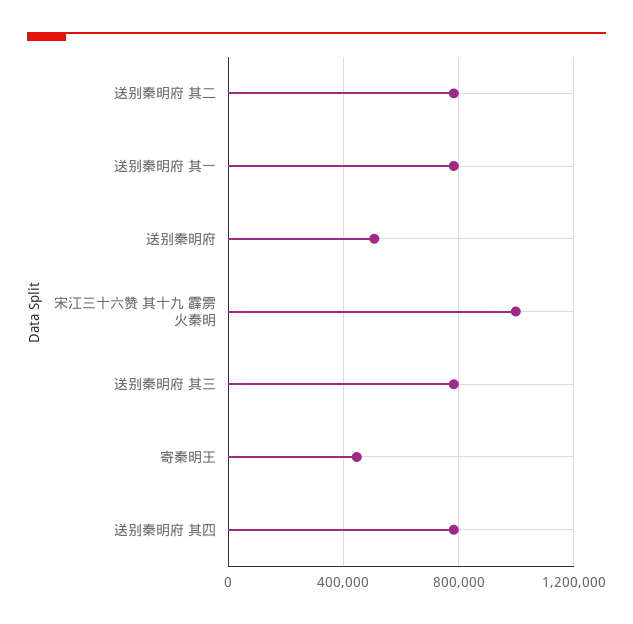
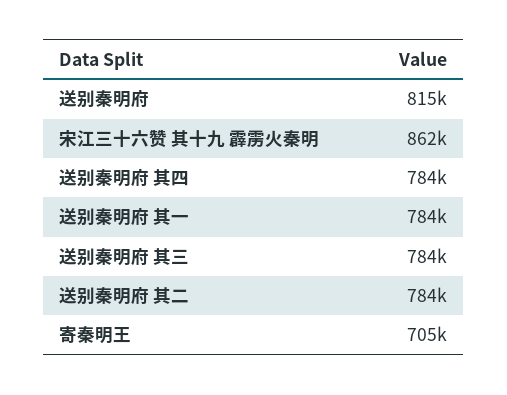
送别秦明府: 500000 -> 815000
宋江三十六赞 其十九 霹雳火秦明: 1000000 -> 862000
寄秦明王: 450000 -> 705000

